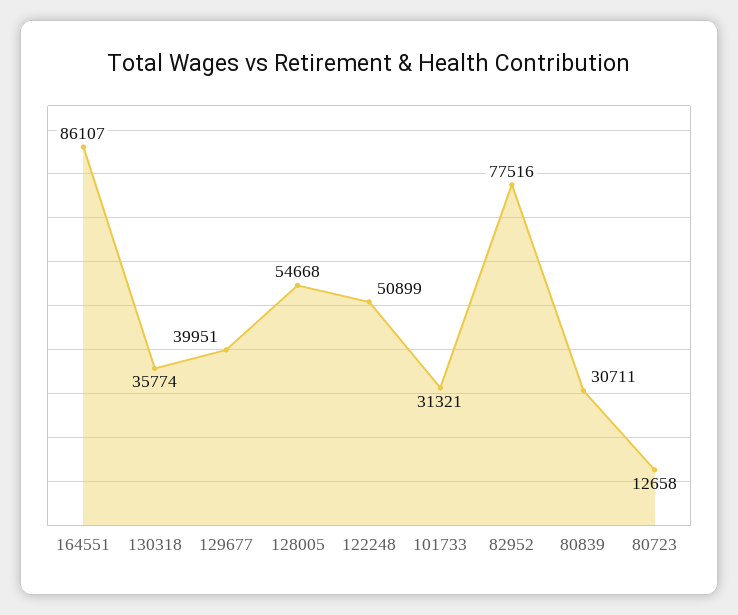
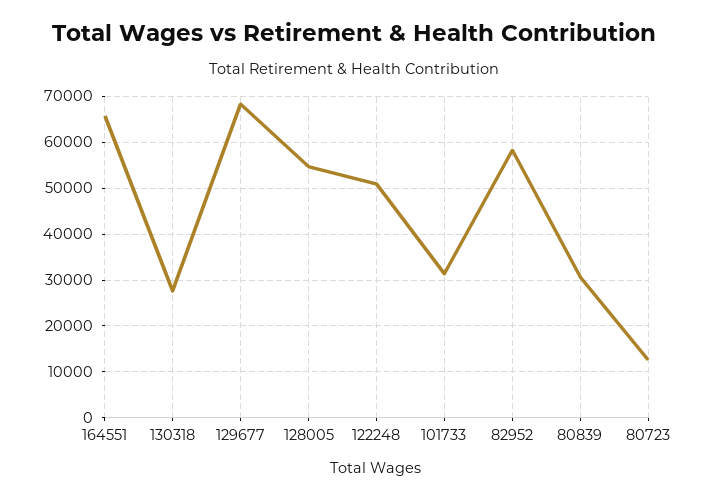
164551: 86107 -> 66000
130318: 35774 -> 28000
129677: 39951 -> 68000
82952: 77516 -> 58000

